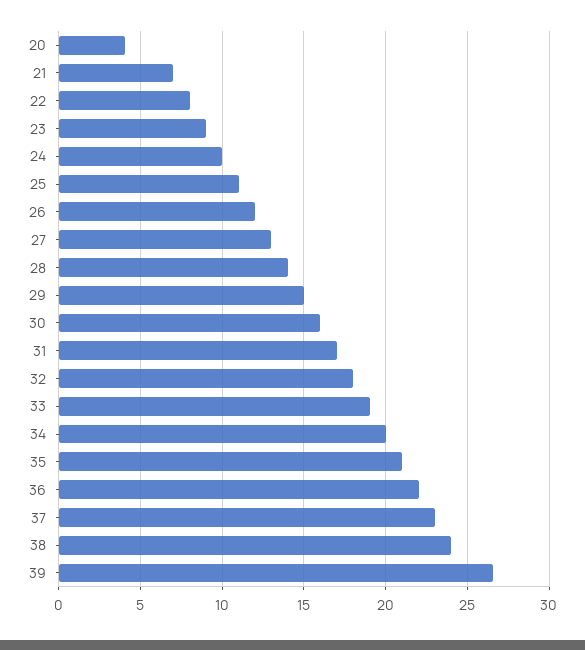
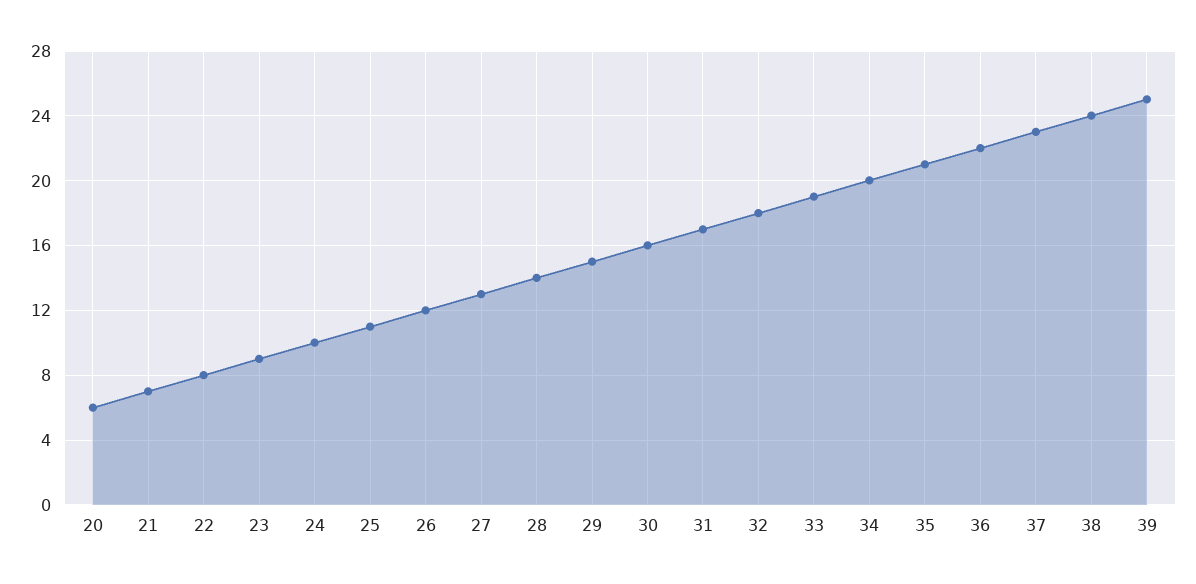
20: 4 -> 6
39: 26.5 -> 25

